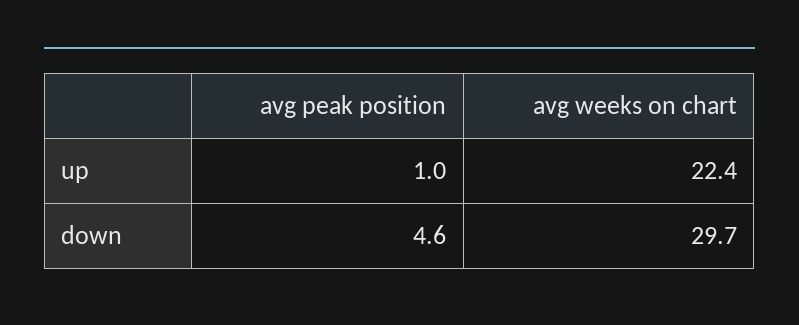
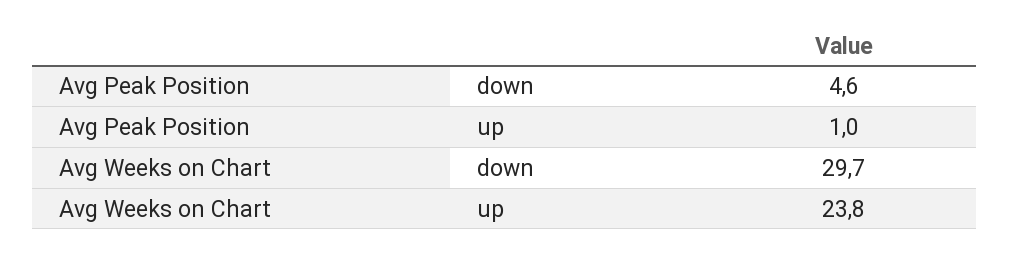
avg weeks on chart, up: 22.4 -> 23.8

